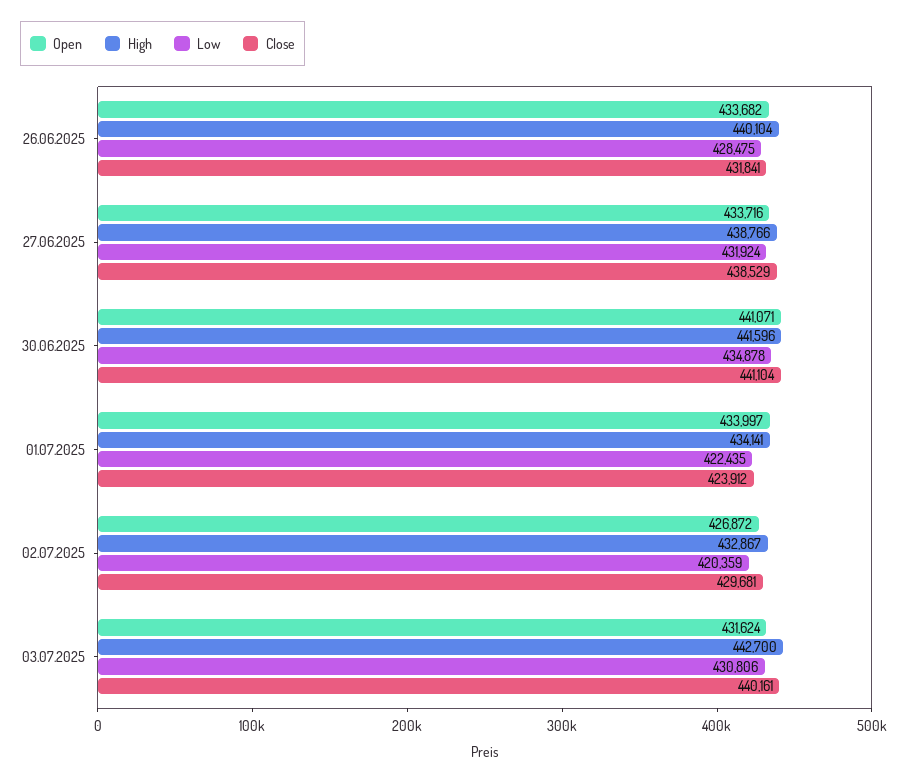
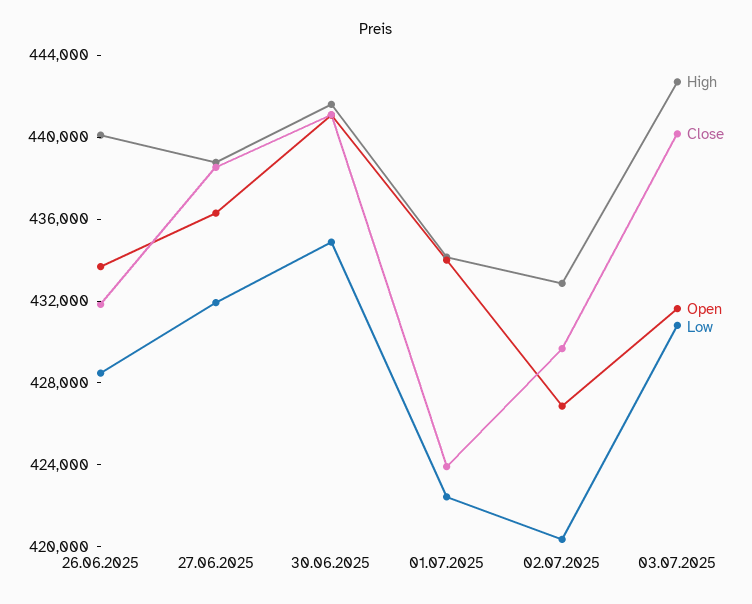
Open, 27.06.2025: 433716 -> 436000

